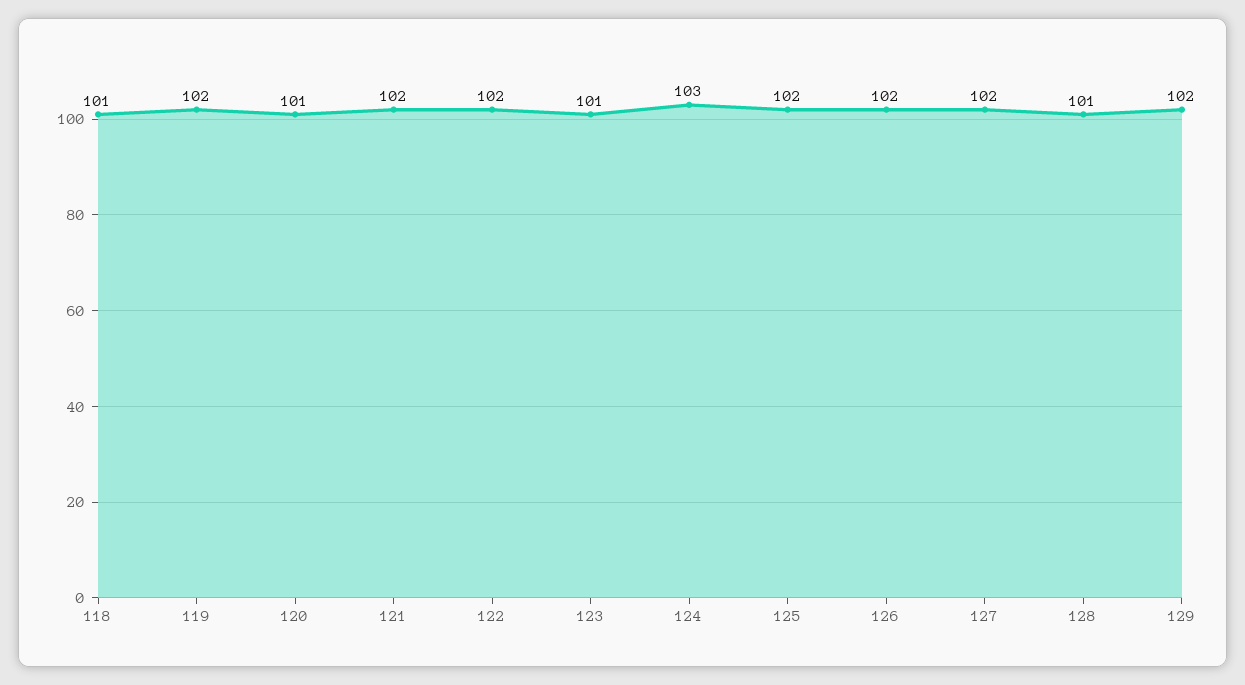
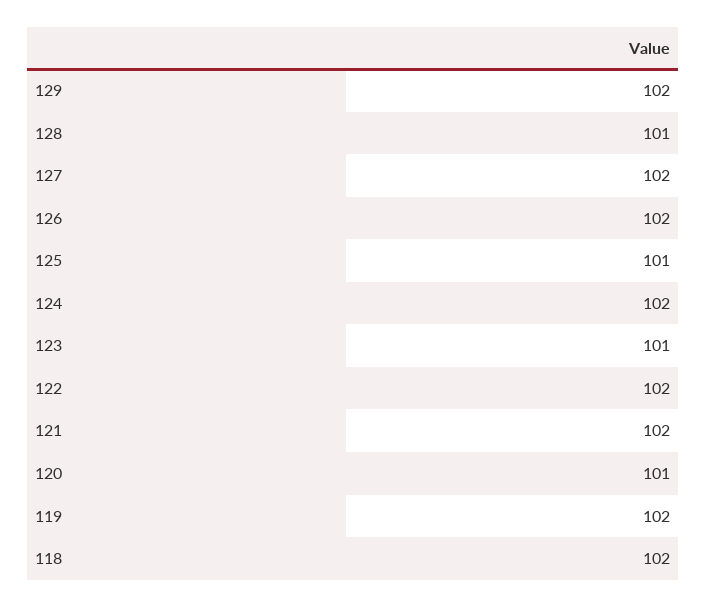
118: 101 -> 102
124: 103 -> 102
125: 102 -> 101

